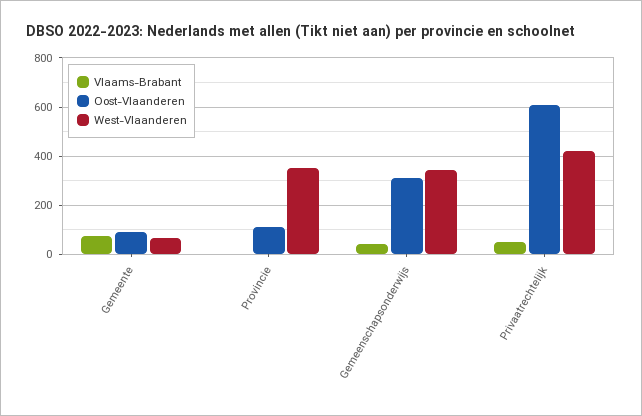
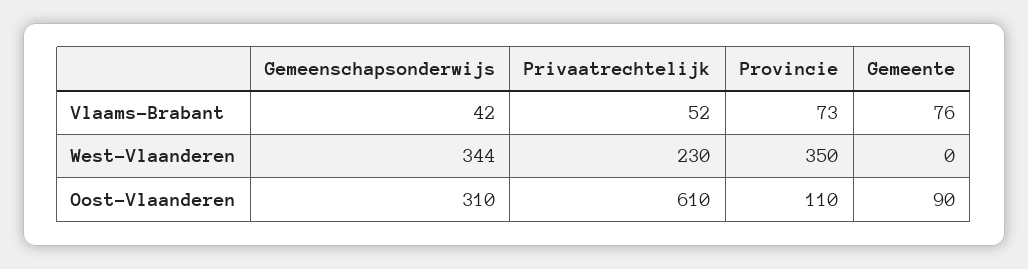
West-Vlaanderen, Gemeente: 75 -> 0
Vlaams-Brabant, Provincie: 0 -> 73
West-Vlaanderen, Privaatrechtelijk: 425 -> 230

